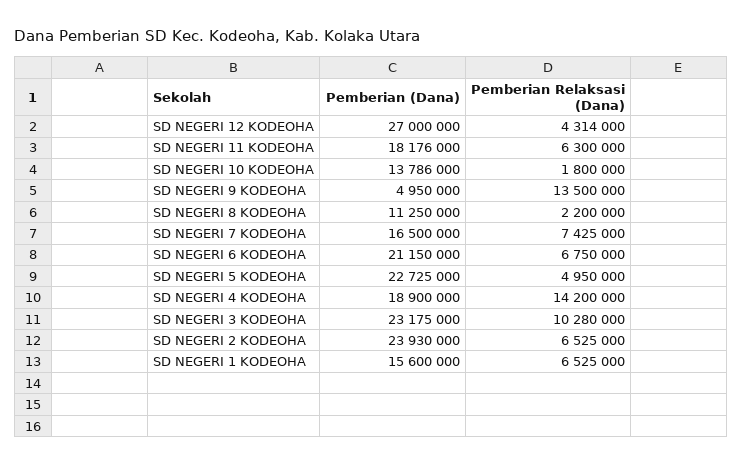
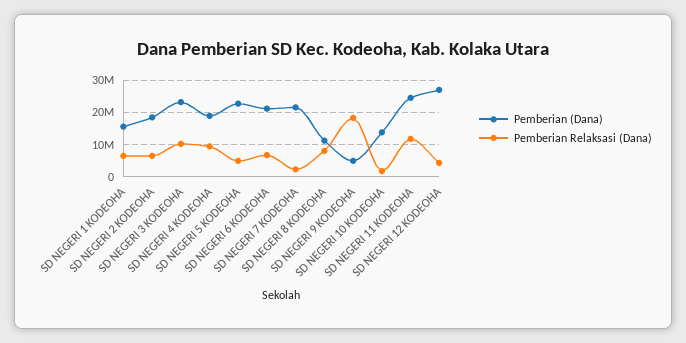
Pemberian (Dana), SD NEGERI 11 KODEOHA: 18176000 -> 24000000
Pemberian Relaksasi (Dana), SD NEGERI 11 KODEOHA: 6300000 -> 12000000
Pemberian Relaksasi (Dana), SD NEGERI 9 KODEOHA: 13500000 -> 18000000
Pemberian Relaksasi (Dana), SD NEGERI 8 KODEOHA: 2200000 -> 8000000
Pemberian (Dana), SD NEGERI 7 KODEOHA: 16500000 -> 22000000
Pemberian Relaksasi (Dana), SD NEGERI 7 KODEOHA: 7425000 -> 2000000
Pemberian Relaksasi (Dana), SD NEGERI 4 KODEOHA: 14200000 -> 10000000
Pemberian (Dana), SD NEGERI 2 KODEOHA: 23930000 -> 18000000

